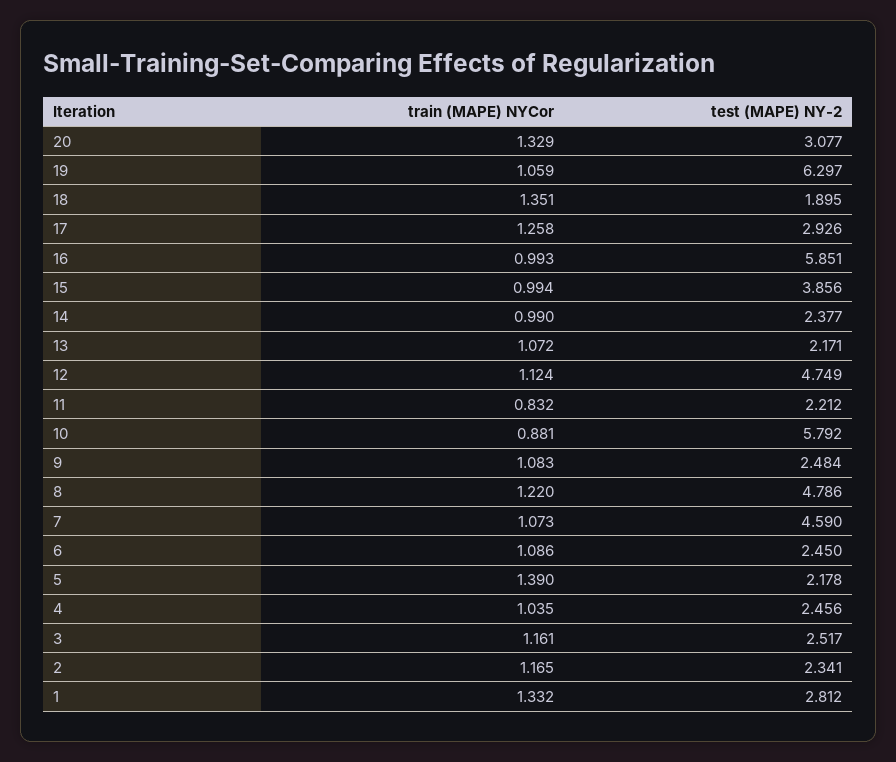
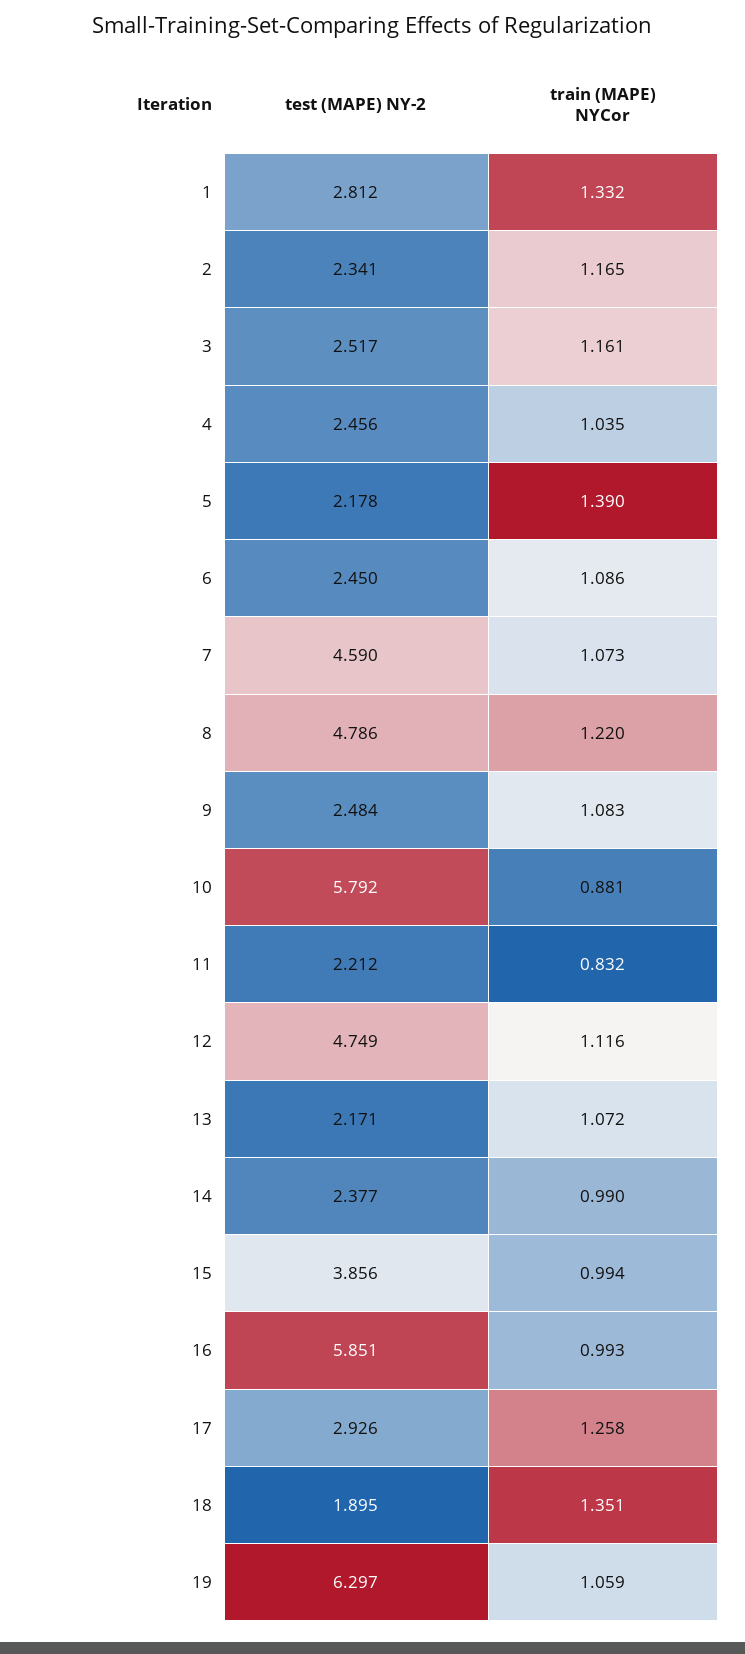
train (MAPE) NYCor, 20: 1.329 -> none
test (MAPE) NY-2, 20: 3.077 -> none
train (MAPE) NYCor, 12: 1.124 -> 1.116

